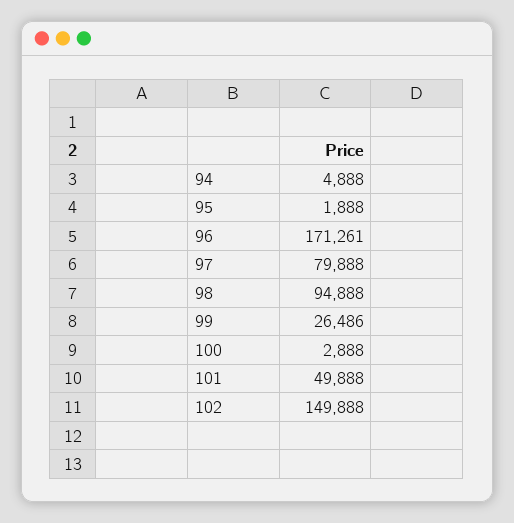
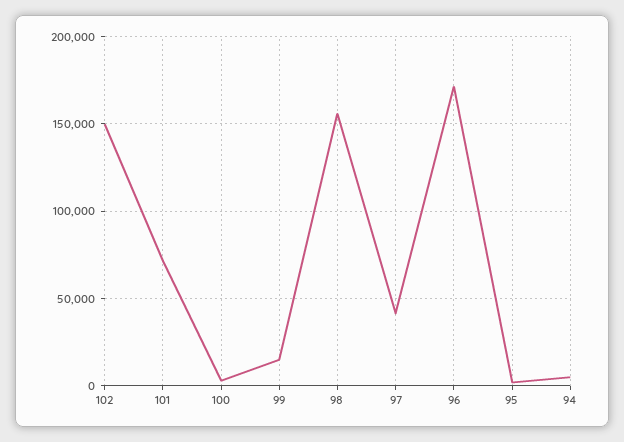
97: 79888 -> 40000
98: 94888 -> 155000
99: 26486 -> 15000
101: 49888 -> 70000

